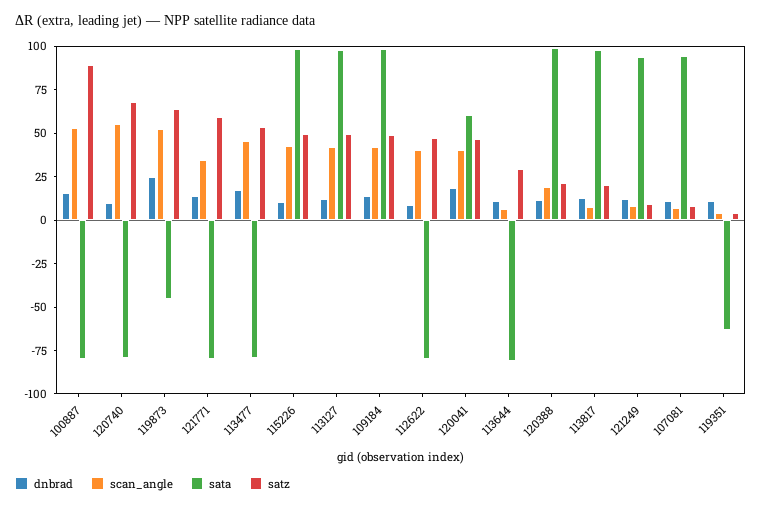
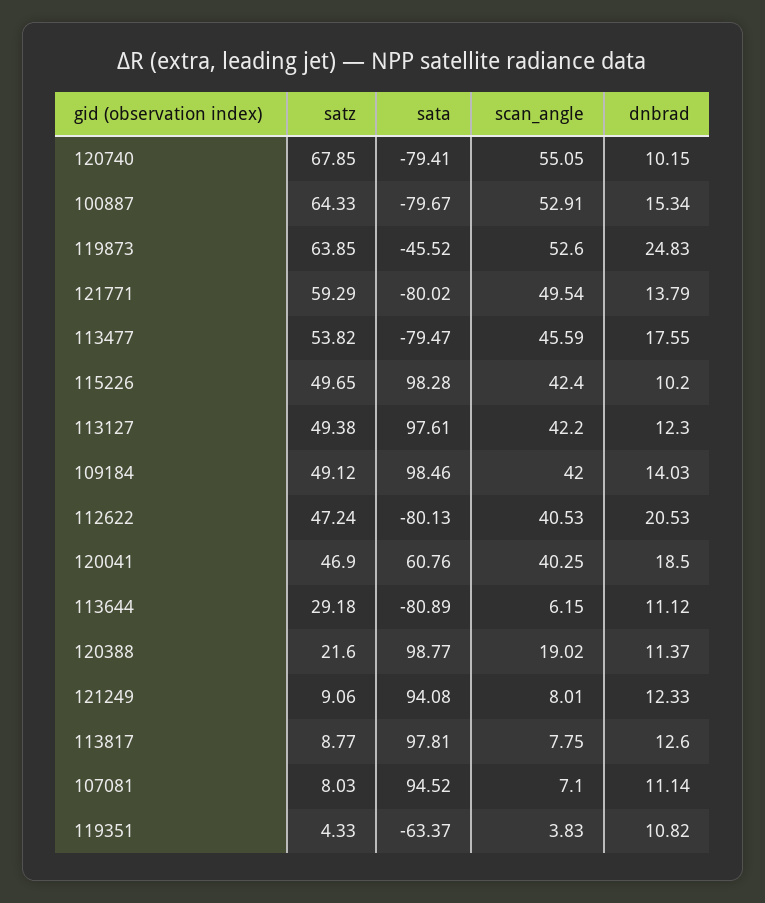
satz, 100887: 90 -> 64.33
scan_angle, 121771: 35 -> 49.54
dnbrad, 112622: 10 -> 20.53
satz, 113817: 20 -> 8.77

